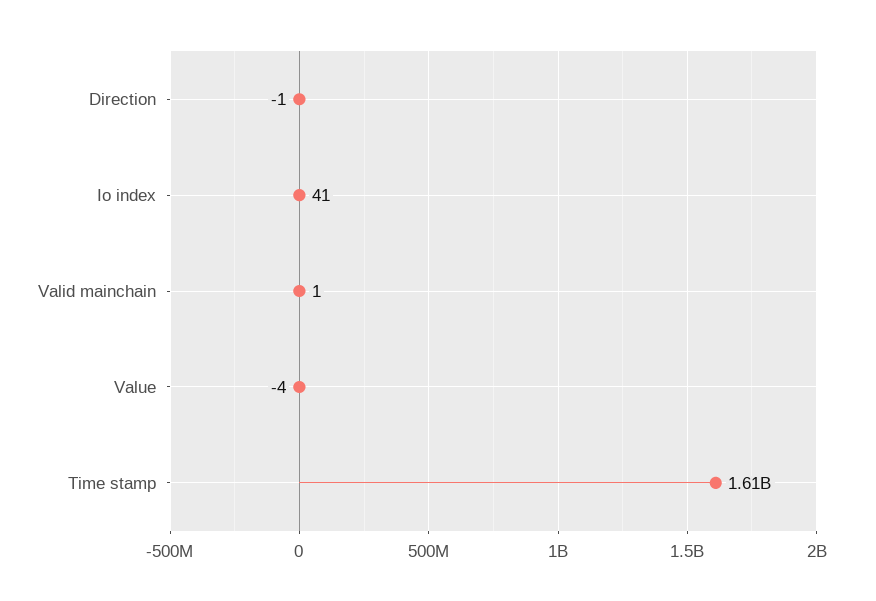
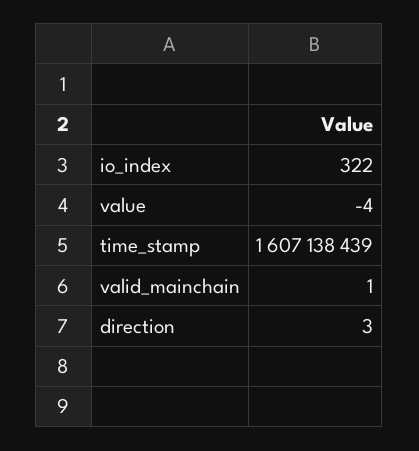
Direction: -1 -> 3
Io index: 41 -> 322

